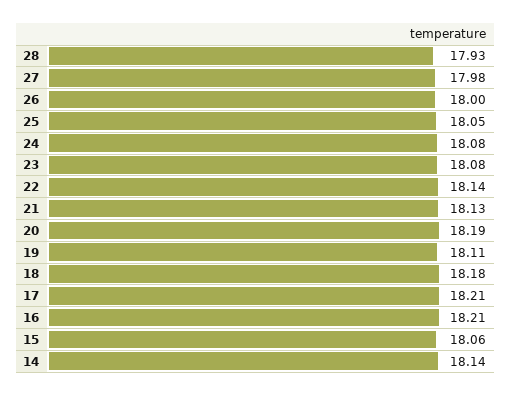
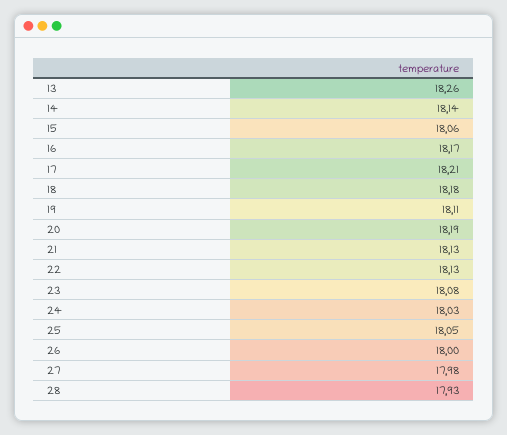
24: 18.08 -> 18.03
22: 18.14 -> 18.13
16: 18.21 -> 18.17
13: none -> 18.26

